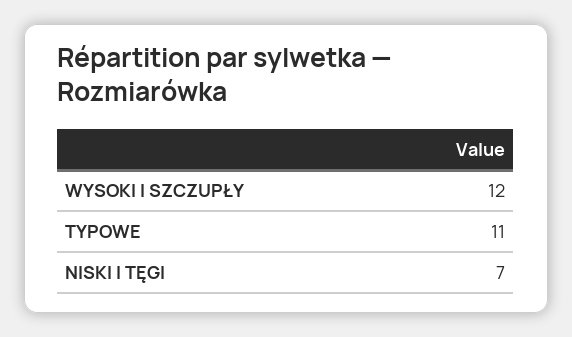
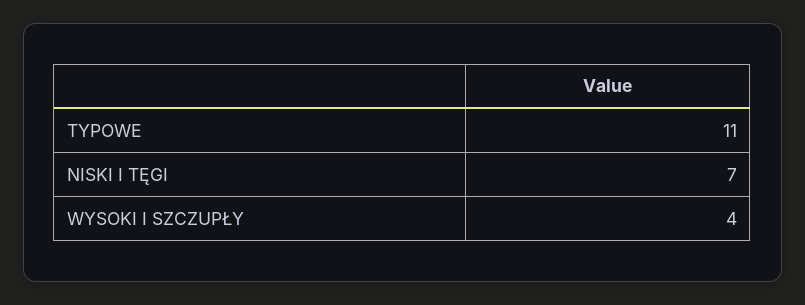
WYSOKI I SZCZUPŁY: 12 -> 4

